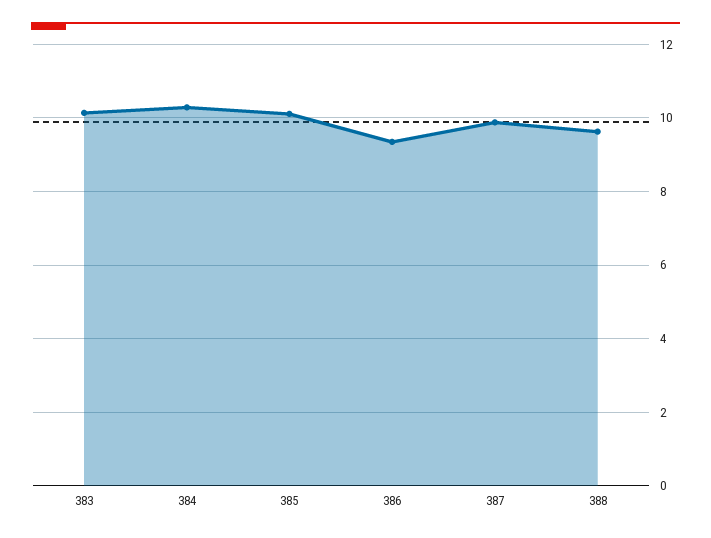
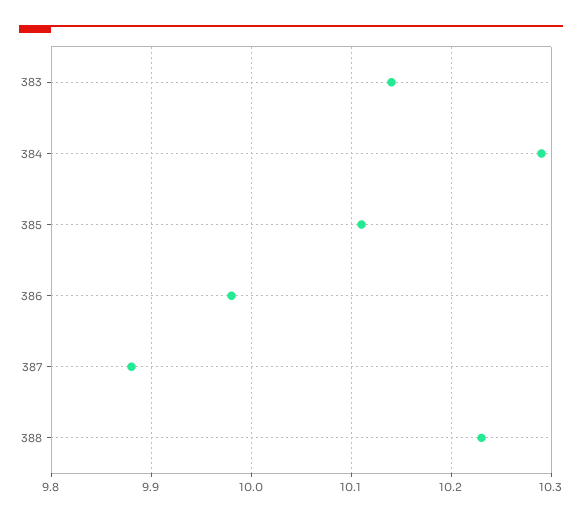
386: 9.4 -> 9.98
388: 9.6 -> 10.23

